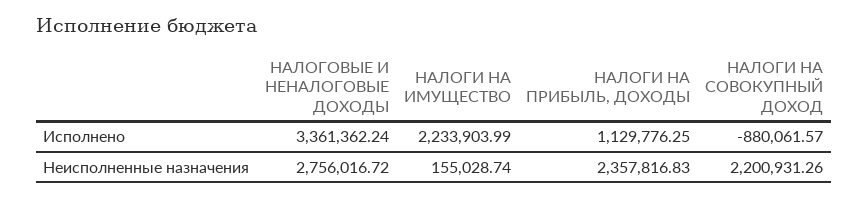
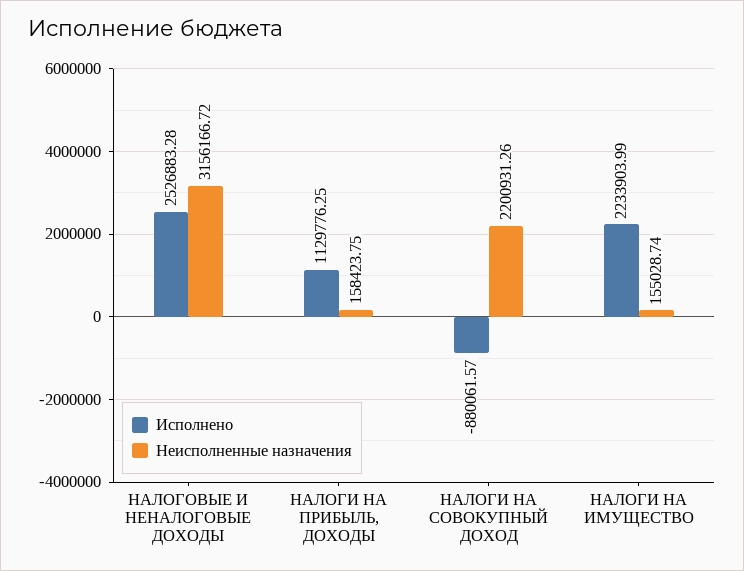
Исполнено, НАЛОГОВЫЕ И НЕНАЛОГОВЫЕ ДОХОДЫ: 3361362.24 -> 2526883.28
Неисполненные назначения, НАЛОГОВЫЕ И НЕНАЛОГОВЫЕ ДОХОДЫ: 2756016.72 -> 3156166.72
Неисполненные назначения, НАЛОГИ НА ПРИБЫЛЬ, ДОХОДЫ: 2357816.83 -> 158423.75

